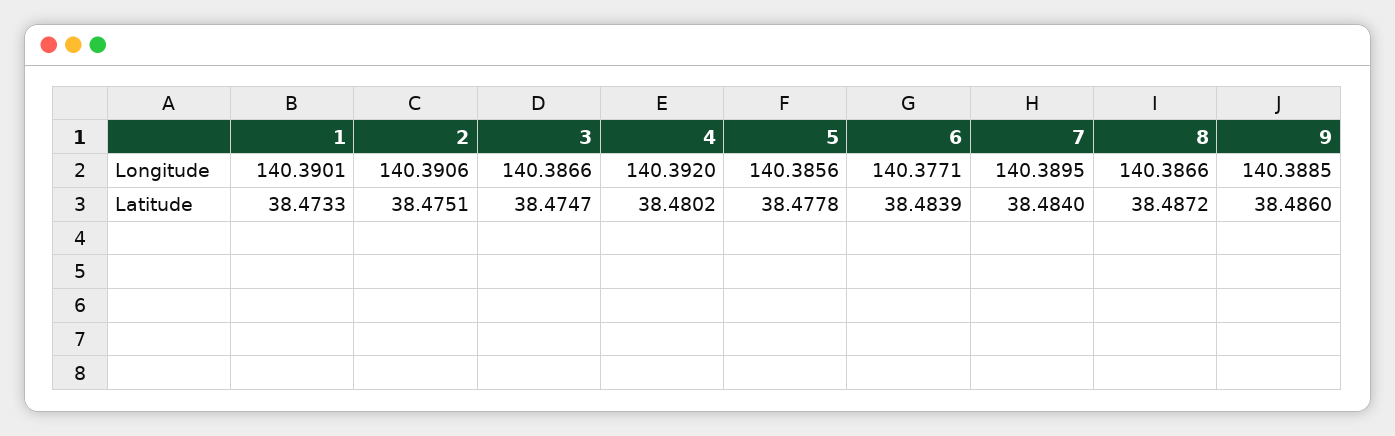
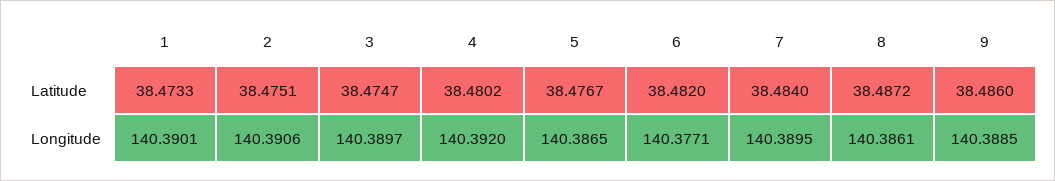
3, Longitude: 140.3866 -> 140.3897
5, Longitude: 140.3856 -> 140.3865
8, Longitude: 140.3866 -> 140.3861
5, Latitude: 38.4778 -> 38.4767
6, Latitude: 38.4839 -> 38.482

